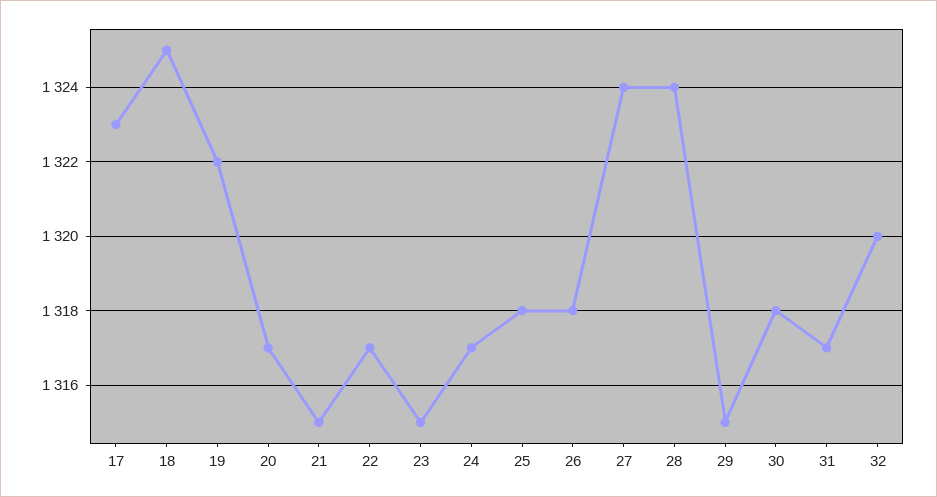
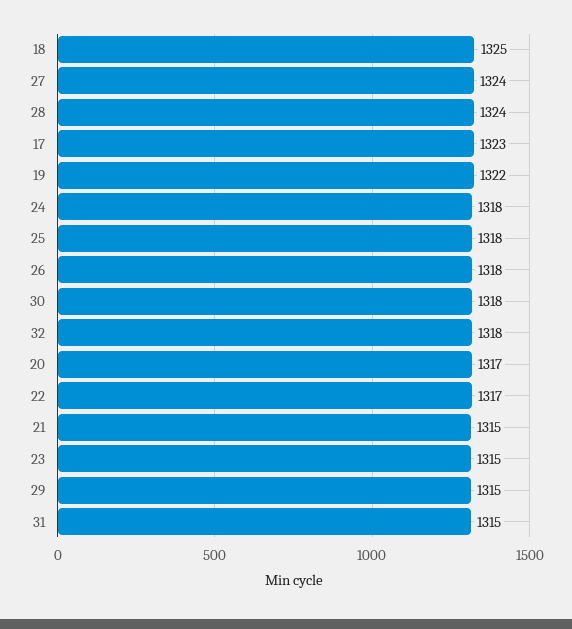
24: 1317 -> 1318
31: 1317 -> 1315
32: 1320 -> 1318

